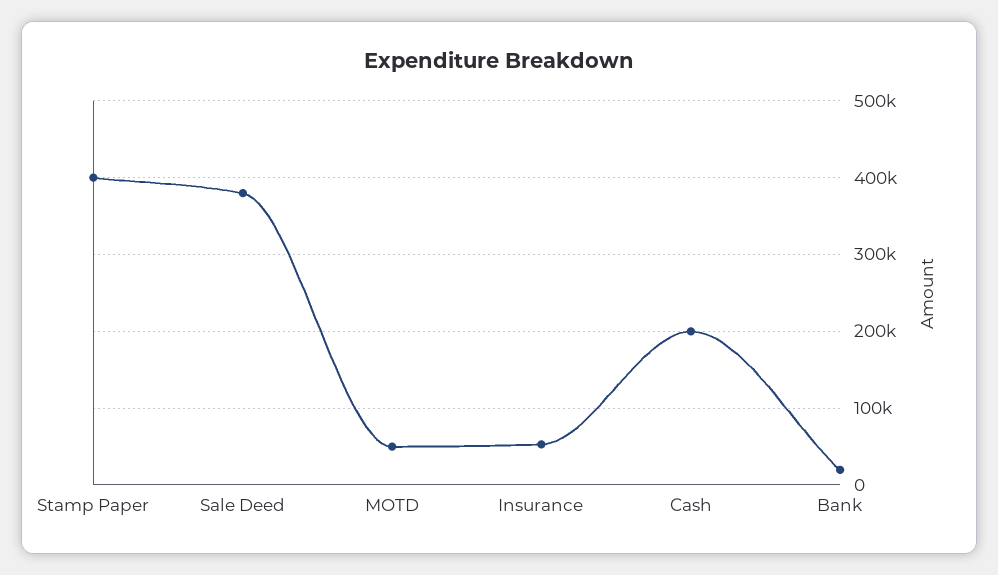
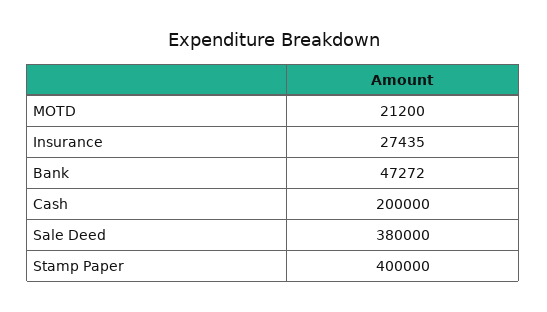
MOTD: 50000 -> 21200
Insurance: 50000 -> 27435
Bank: 20000 -> 47272

